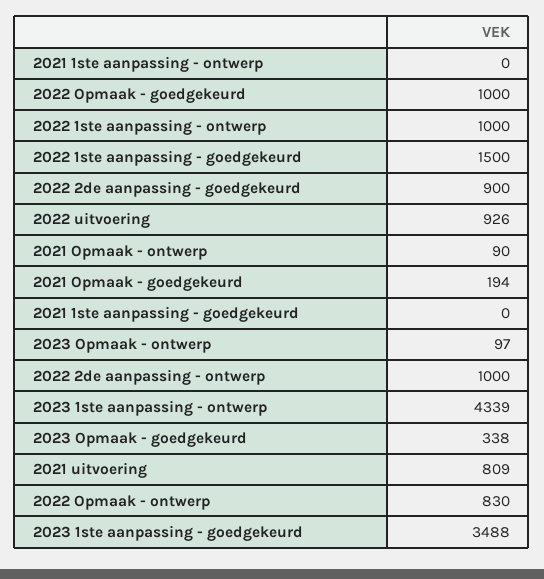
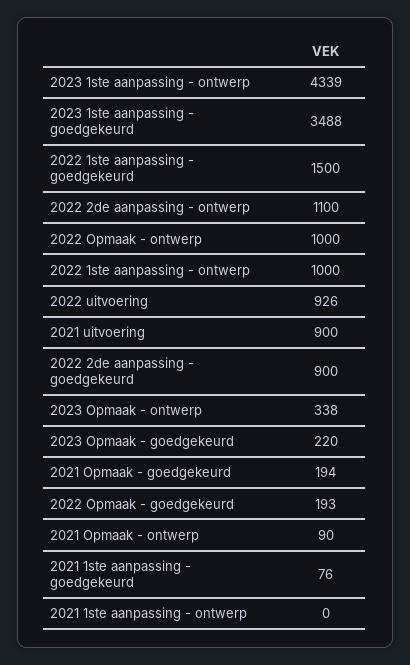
2022 Opmaak - goedgekeurd: 1000 -> 193
2021 1ste aanpassing - goedgekeurd: 0 -> 76
2023 Opmaak - ontwerp: 97 -> 338
2022 2de aanpassing - ontwerp: 1000 -> 1100
2023 Opmaak - goedgekeurd: 338 -> 220
2021 uitvoering: 809 -> 900
2022 Opmaak - ontwerp: 830 -> 1000

